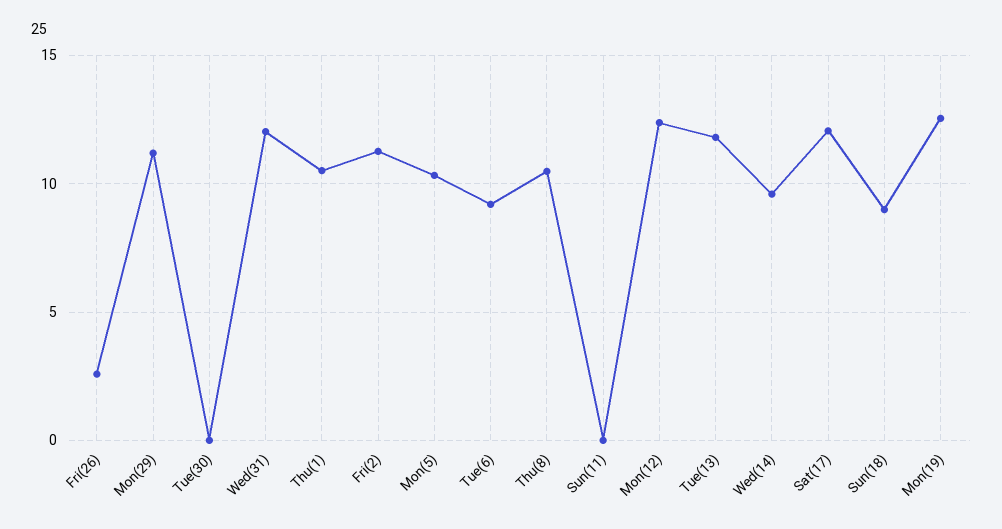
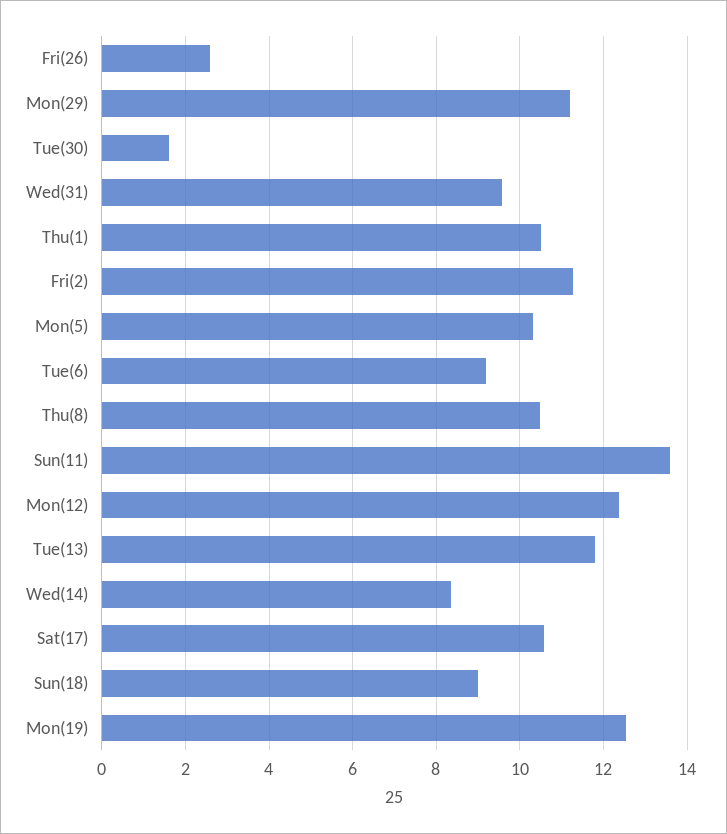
Tue(30): 0 -> 1.6
Wed(31): 12 -> 9.6
Sun(11): 0 -> 13.6
Wed(14): 9.5 -> 8.4
Sat(17): 12 -> 10.6

